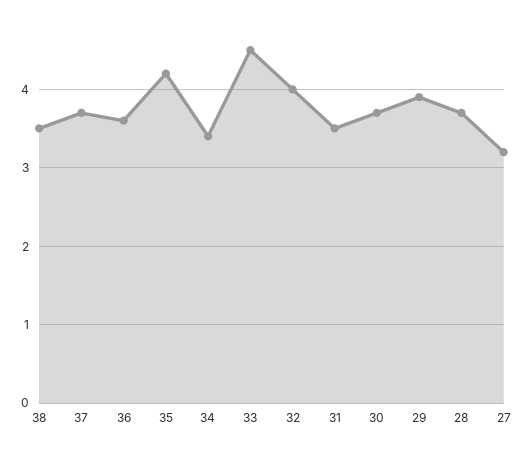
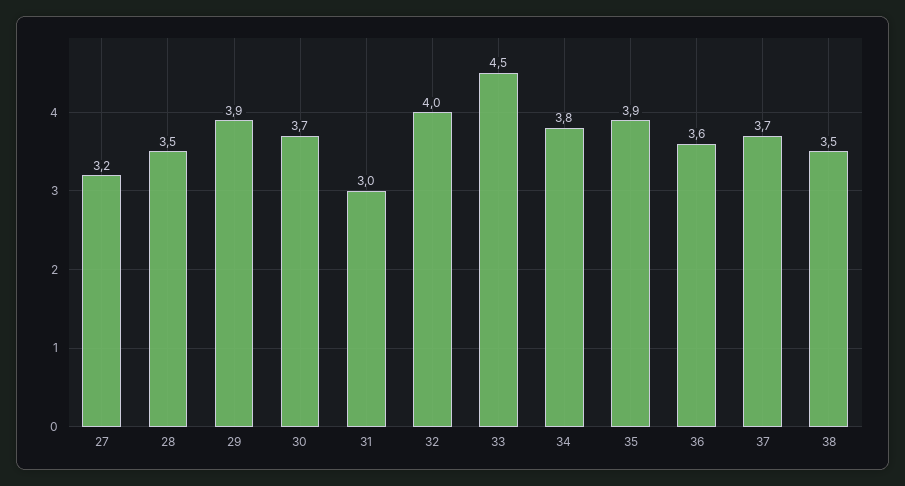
35: 4.2 -> 3.9
34: 3.4 -> 3.8
31: 3.5 -> 3
28: 3.7 -> 3.5

